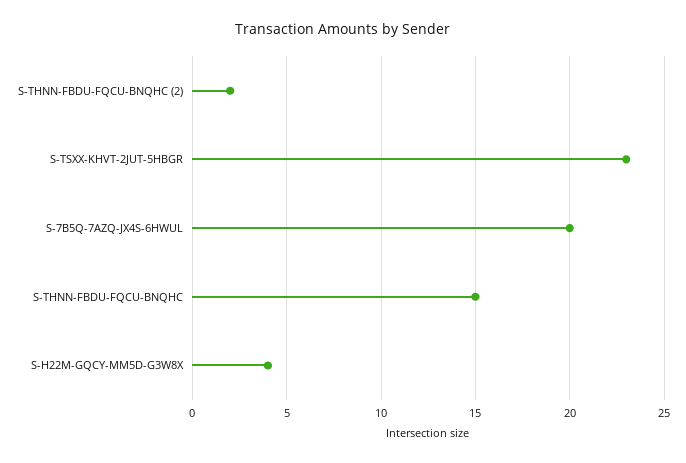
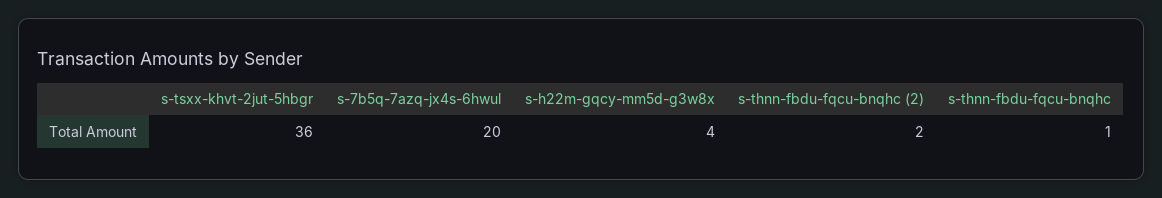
S-TSXX-KHVT-2JUT-5HBGR: 23 -> 36
S-THNN-FBDU-FQCU-BNQHC: 15 -> 1

